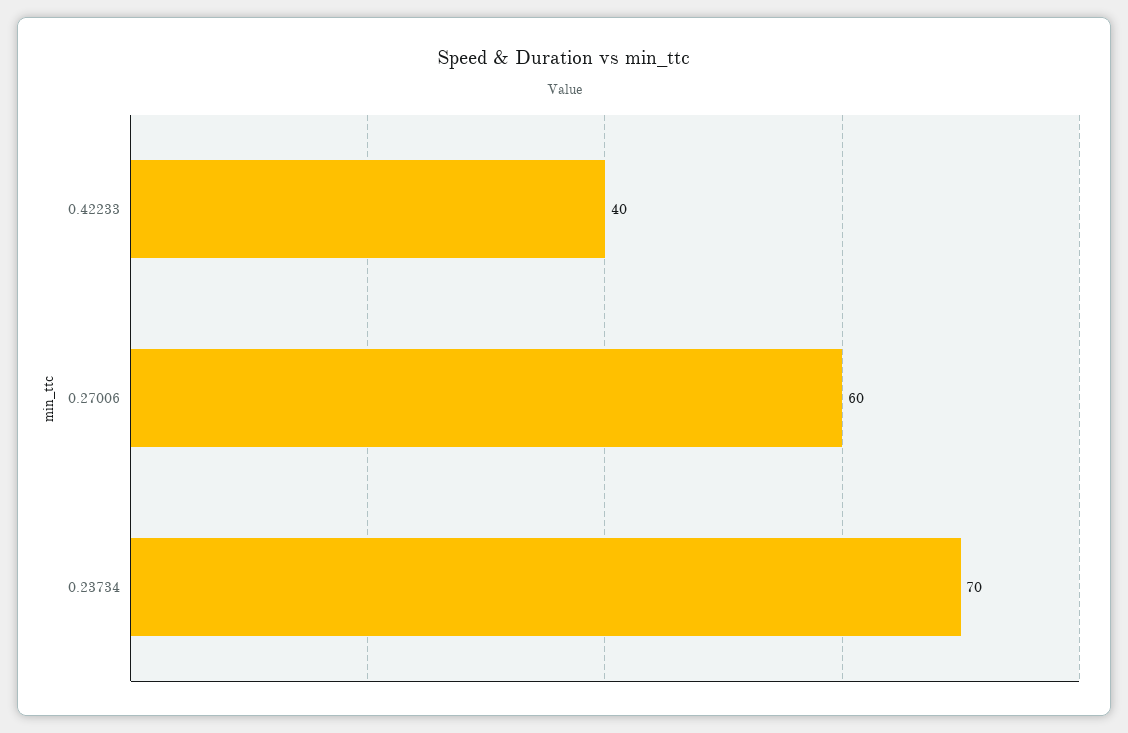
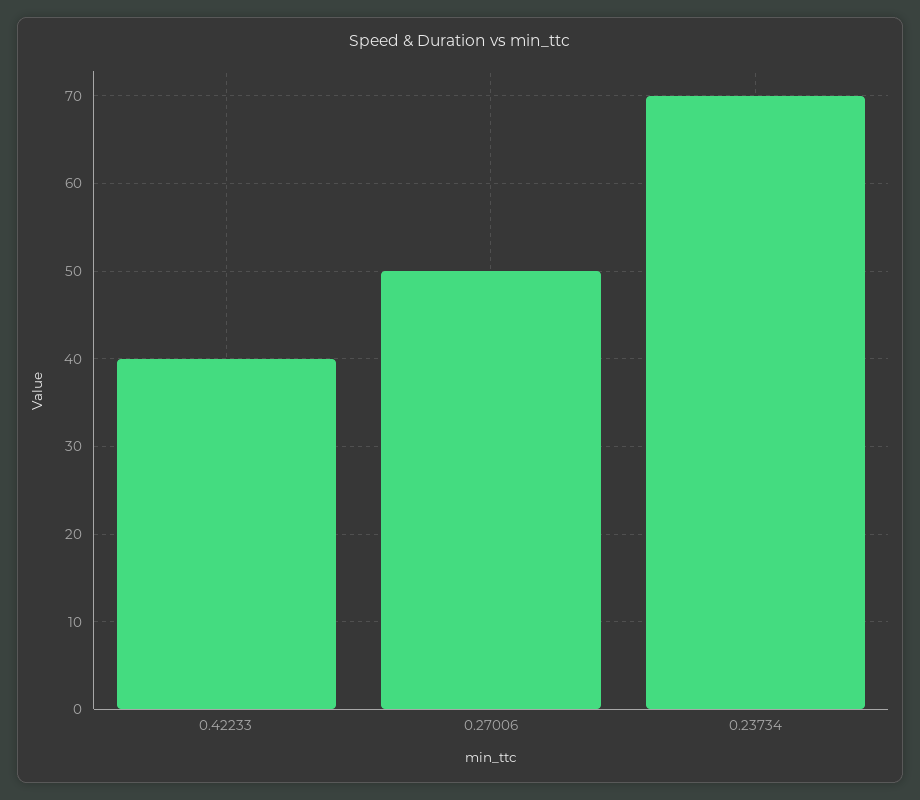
0.27006: 60 -> 50

